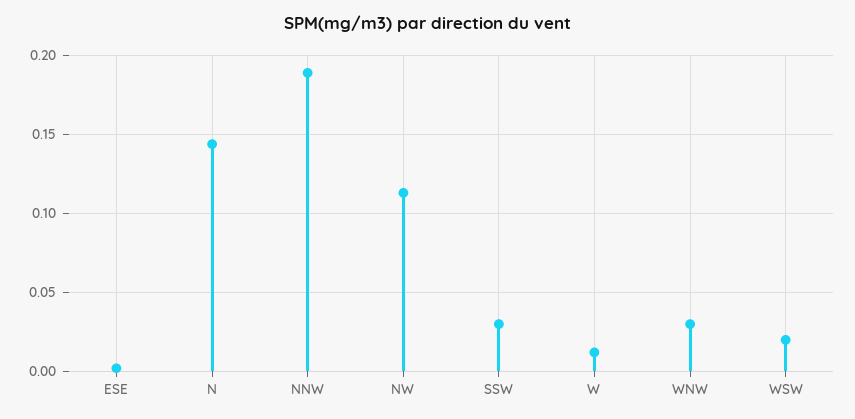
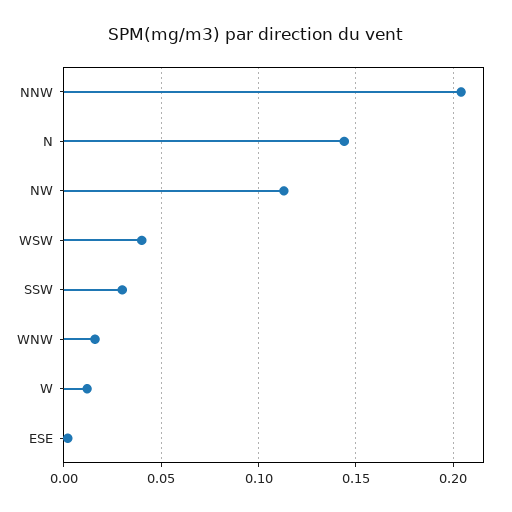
NNW: 0.19 -> 0.205
WNW: 0.03 -> 0.015
WSW: 0.02 -> 0.04

